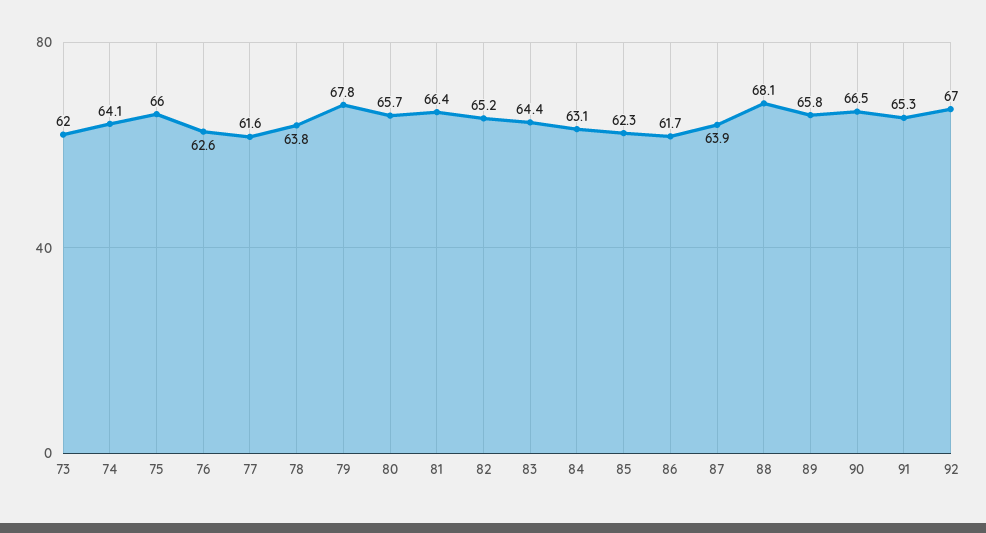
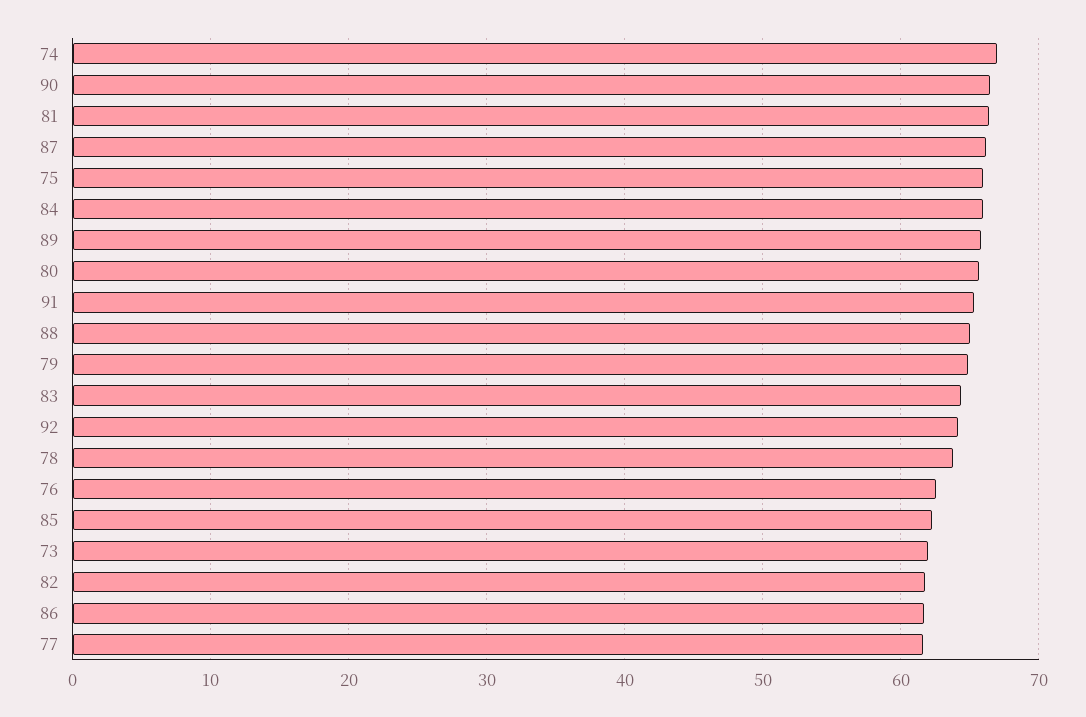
74: 64.1 -> 67
79: 67.8 -> 65
82: 65.2 -> 62
84: 63.1 -> 66
87: 63.9 -> 66
88: 68.1 -> 65
92: 67 -> 64

